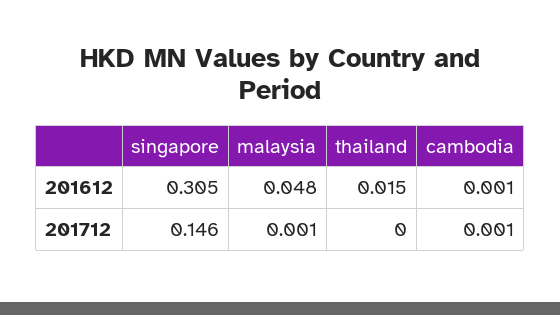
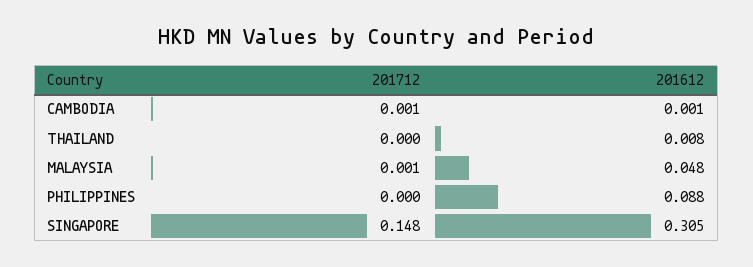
thailand, 201612: 0.015 -> 0.008
singapore, 201712: 0.146 -> 0.148
PHILIPPINES, 201712: none -> 0
PHILIPPINES, 201612: none -> 0.088

